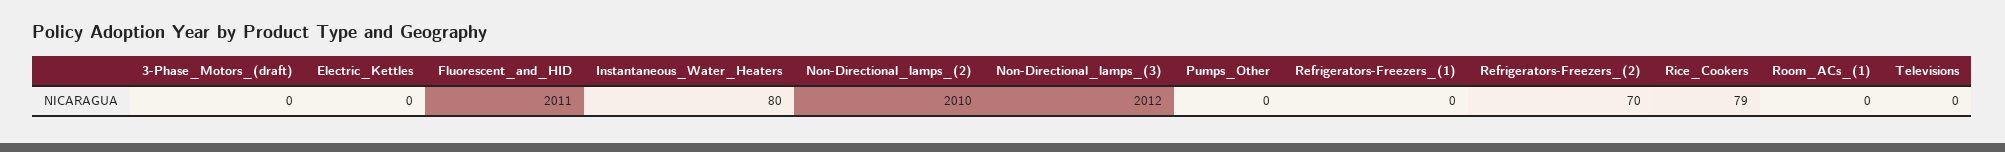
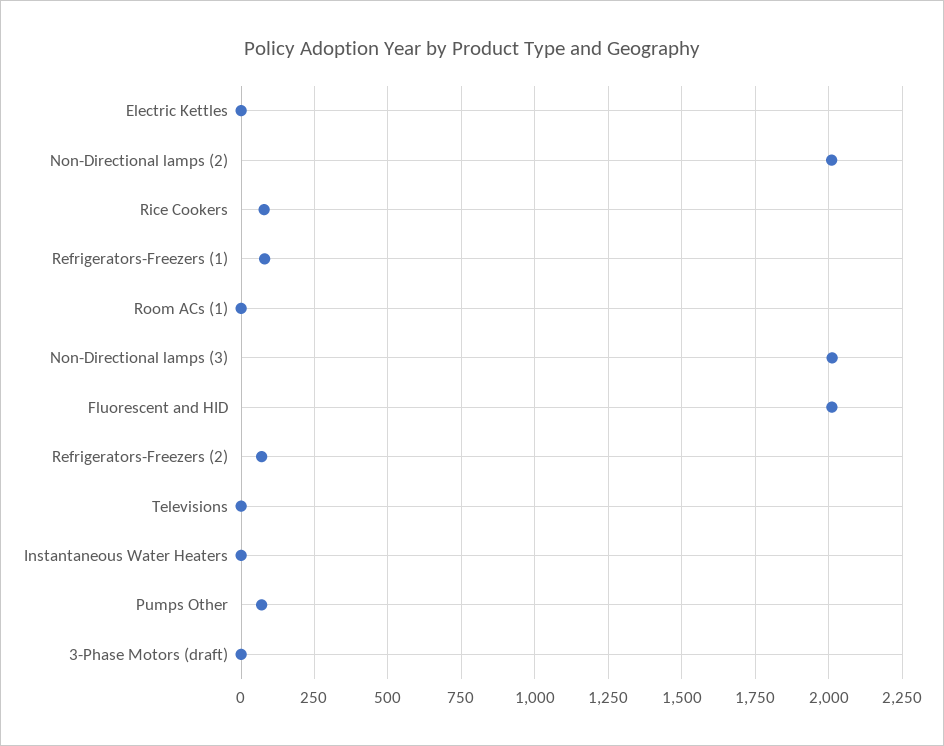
Instantaneous_Water_Heaters: 80 -> 0
Pumps_Other: 0 -> 75
Refrigerators-Freezers_(1): 0 -> 75

